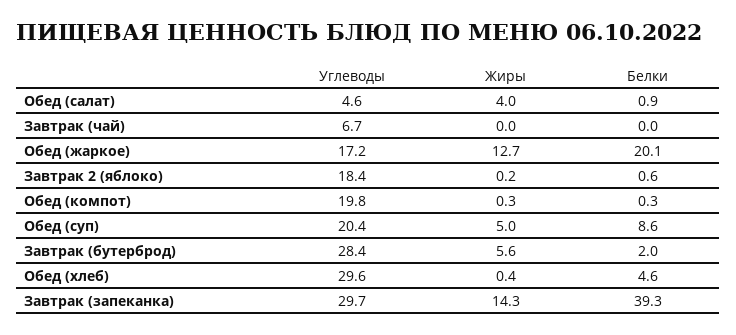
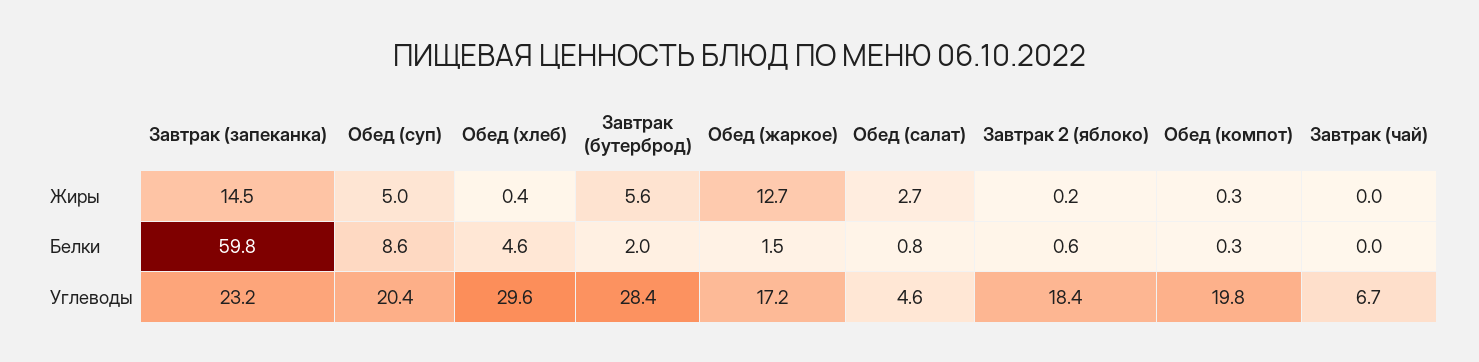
Жиры, Обед (салат): 4 -> 2.7
Белки, Обед (салат): 0.9 -> 0.8
Белки, Обед (жаркое): 20.1 -> 1.5
Углеводы, Завтрак (запеканка): 29.7 -> 23.2
Жиры, Завтрак (запеканка): 14.3 -> 14.5
Белки, Завтрак (запеканка): 39.3 -> 59.8

